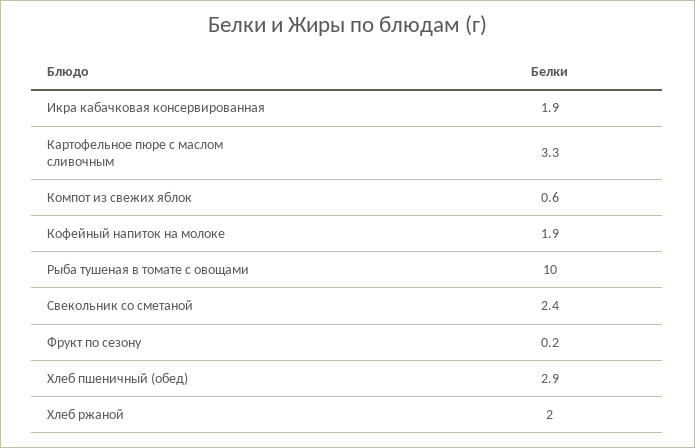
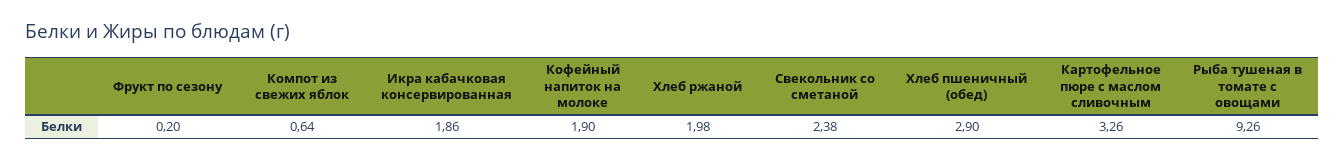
Рыба тушеная в томате с овощами: 10 -> 9.26

